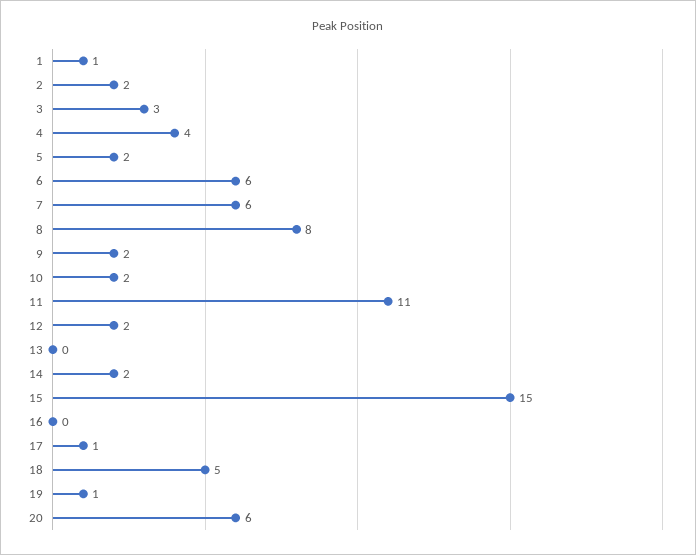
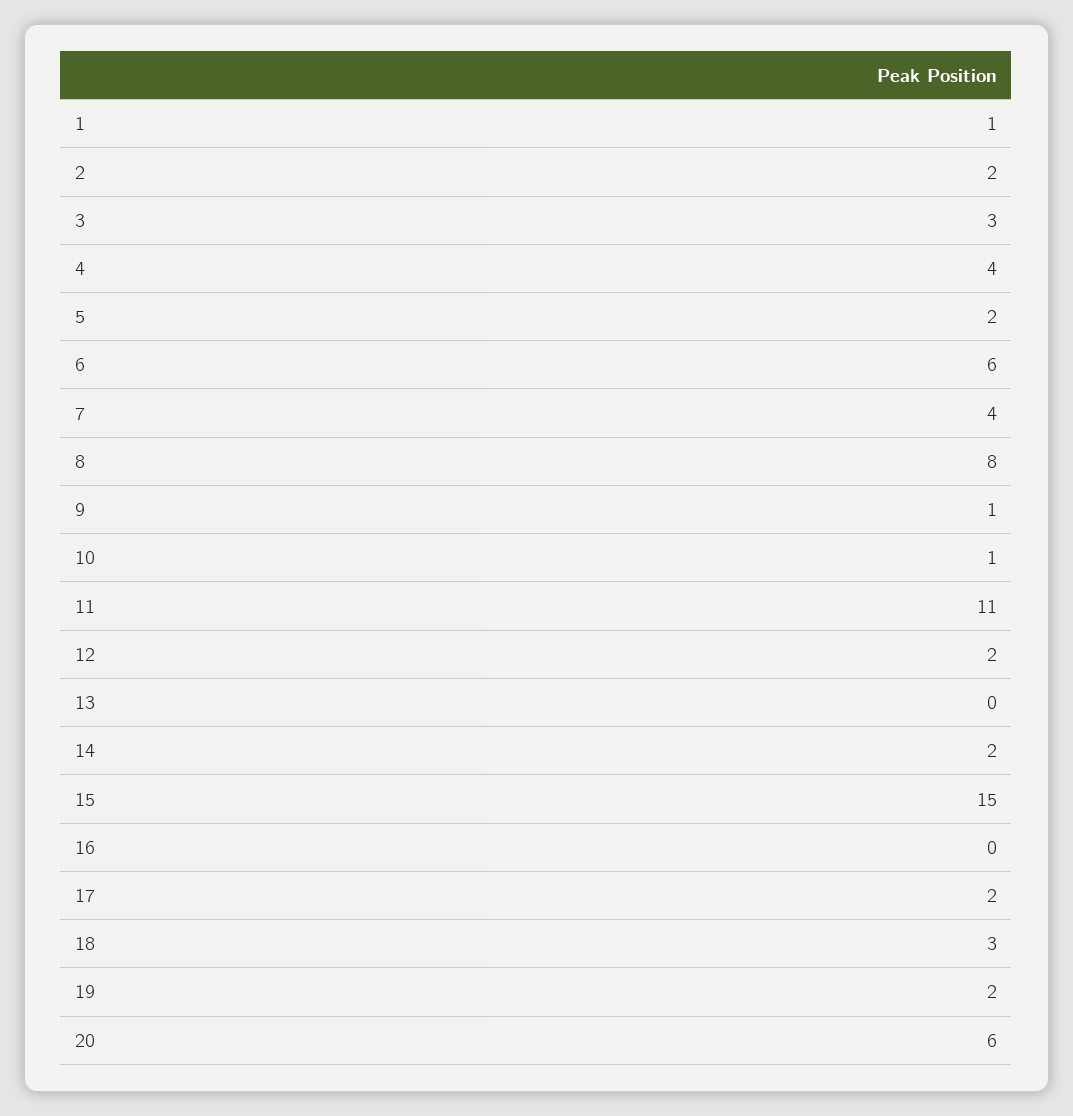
7: 6 -> 4
9: 2 -> 1
10: 2 -> 1
17: 1 -> 2
18: 5 -> 3
19: 1 -> 2

